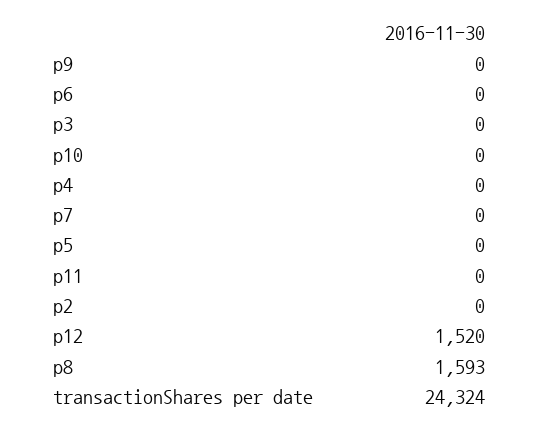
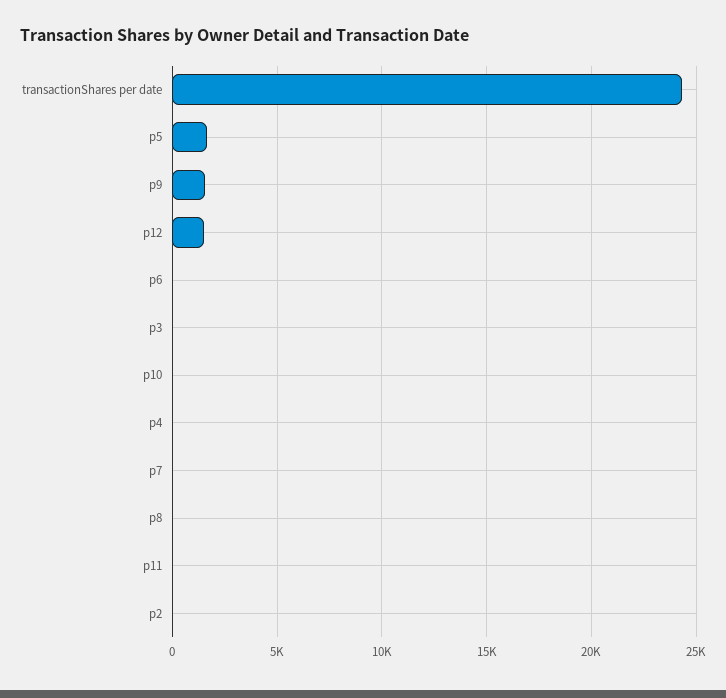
p9: 0 -> 1500
p5: 0 -> 1500
p8: 1593 -> 0

